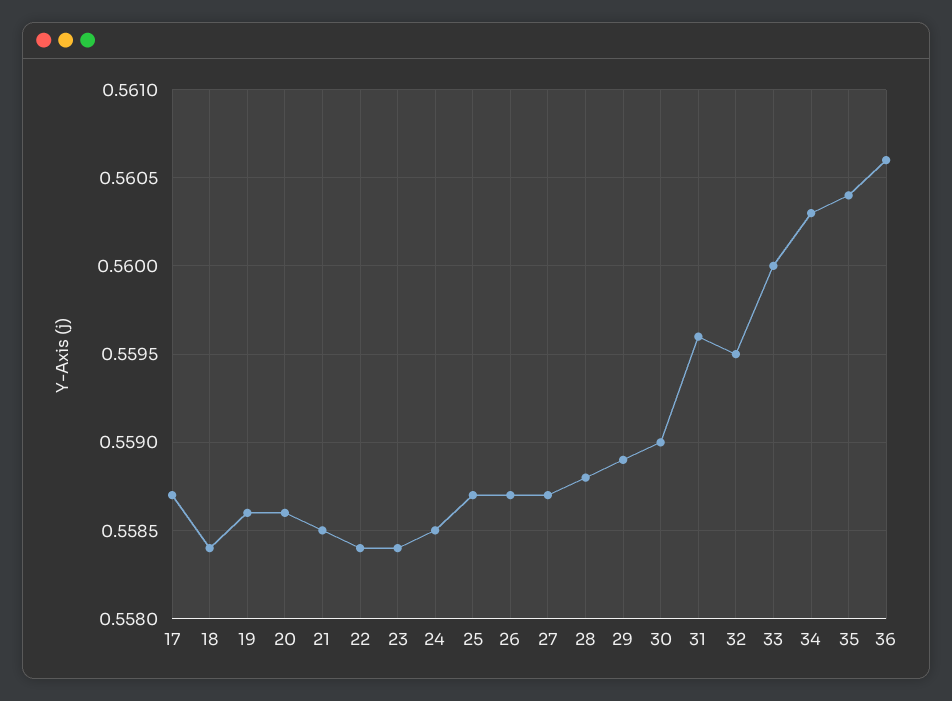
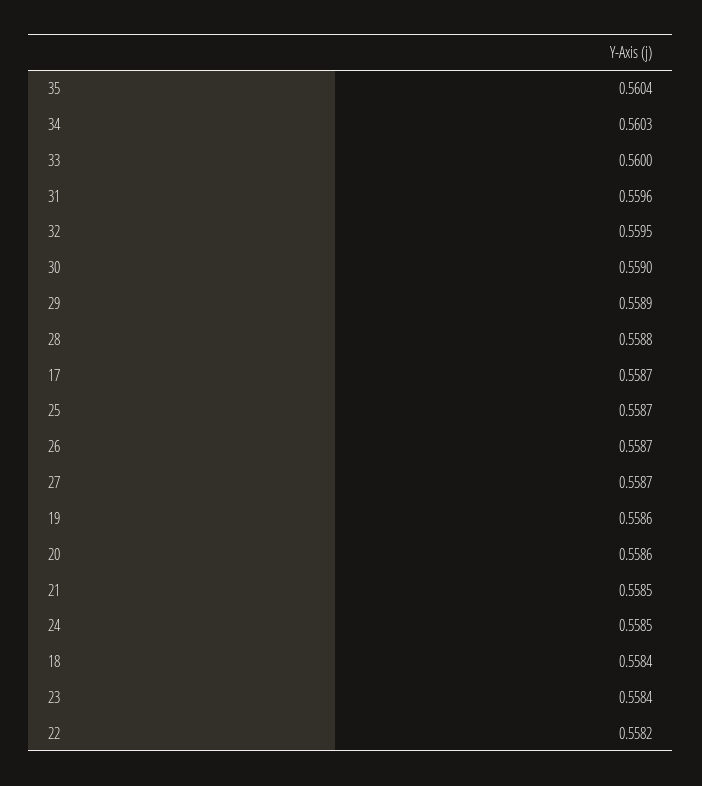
22: 0.5584 -> 0.5582
36: 0.5606 -> none

